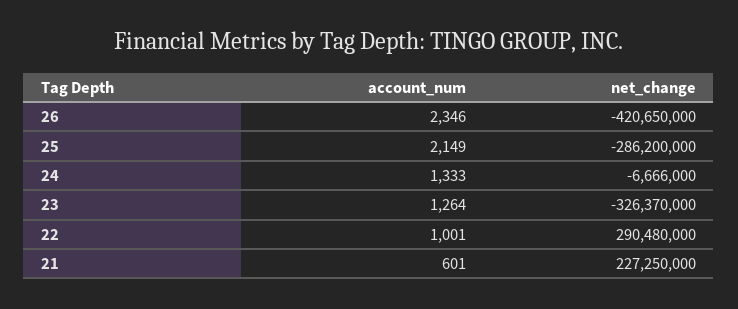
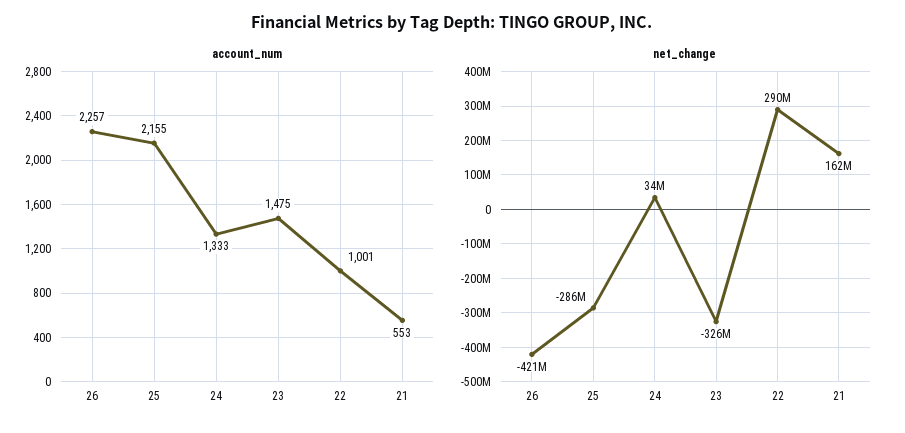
account_num, 26: 2346 -> 2257
account_num, 25: 2149 -> 2155
net_change, 24: -6666000 -> 34000000
account_num, 23: 1264 -> 1475
account_num, 21: 601 -> 553
net_change, 21: 227250000 -> 162000000

